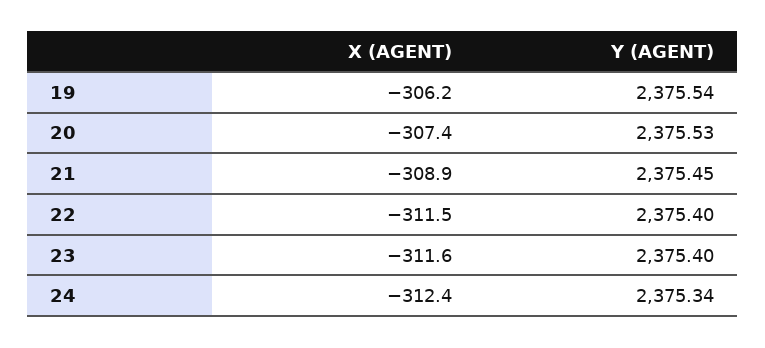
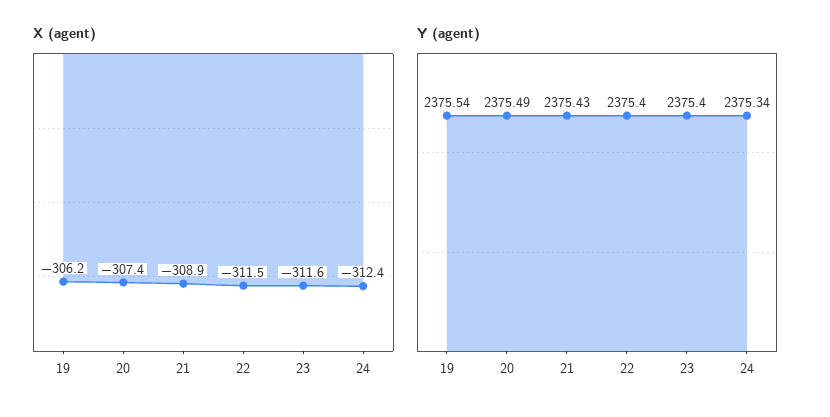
Y (AGENT), 20: 2375.53 -> 2375.49
Y (AGENT), 21: 2375.45 -> 2375.43

